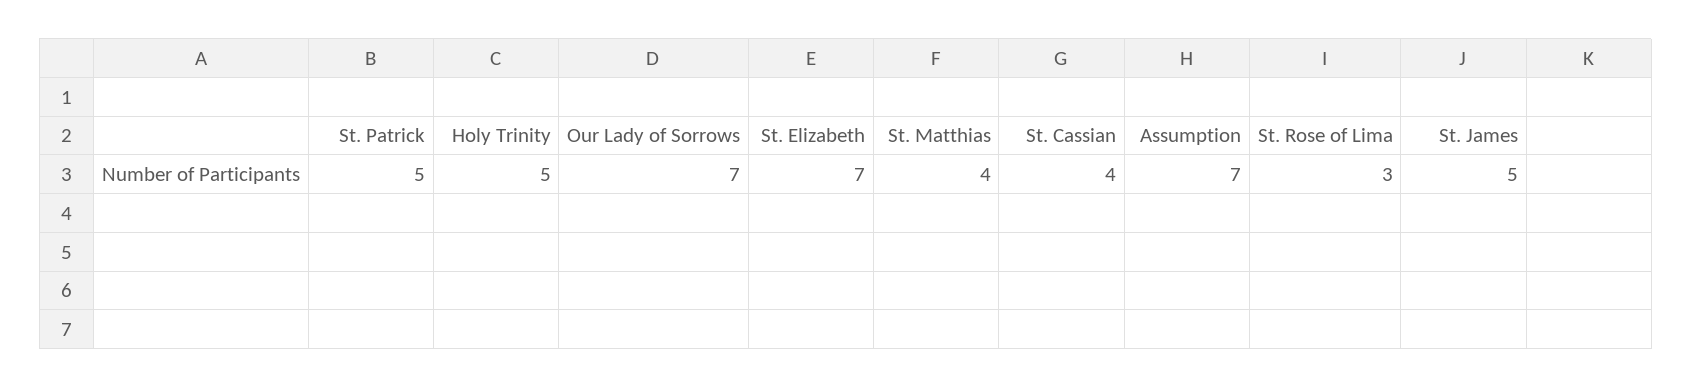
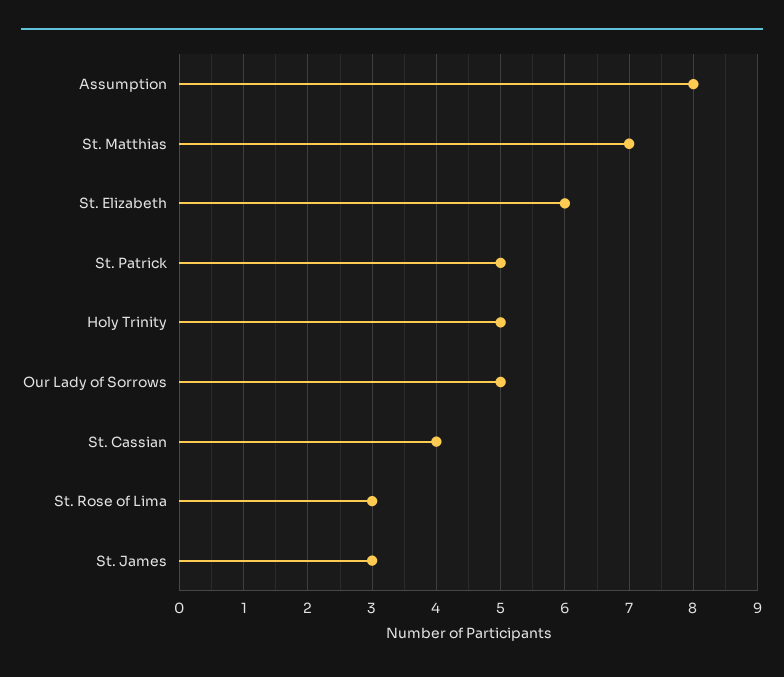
Our Lady of Sorrows: 7 -> 5
St. Elizabeth: 7 -> 6
St. Matthias: 4 -> 7
Assumption: 7 -> 8
St. James: 5 -> 3

